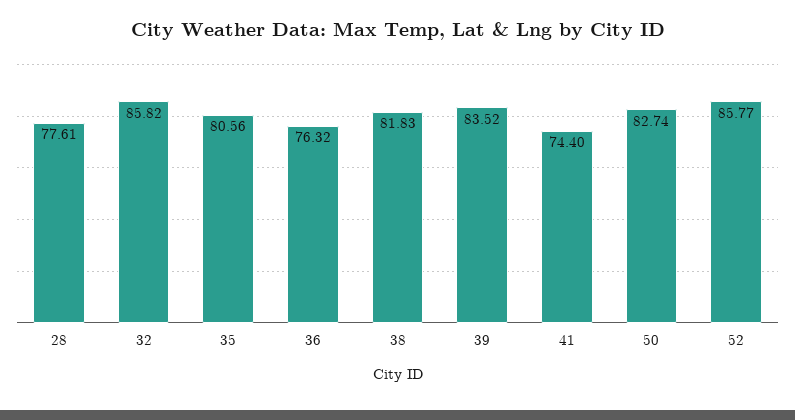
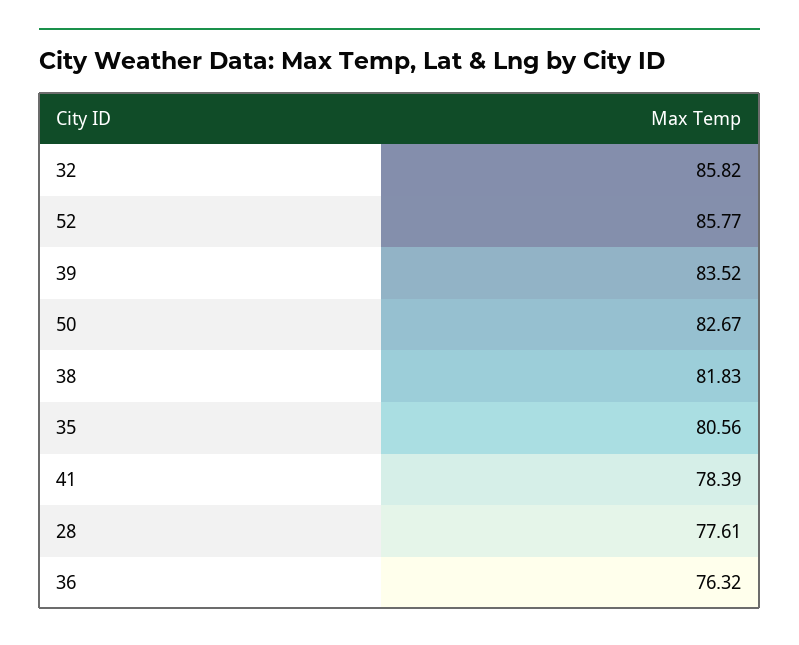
41: 74.4 -> 78.39
50: 82.74 -> 82.67

